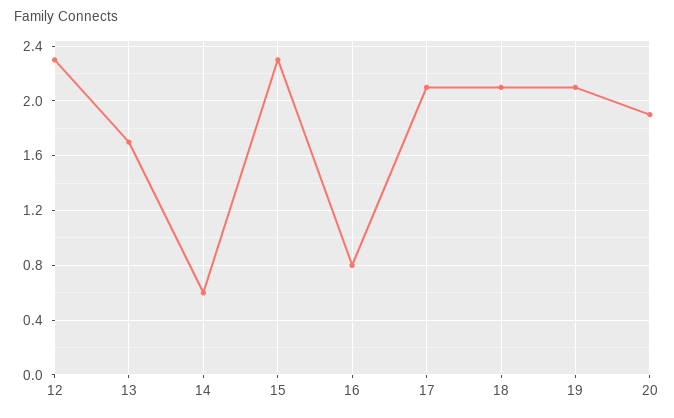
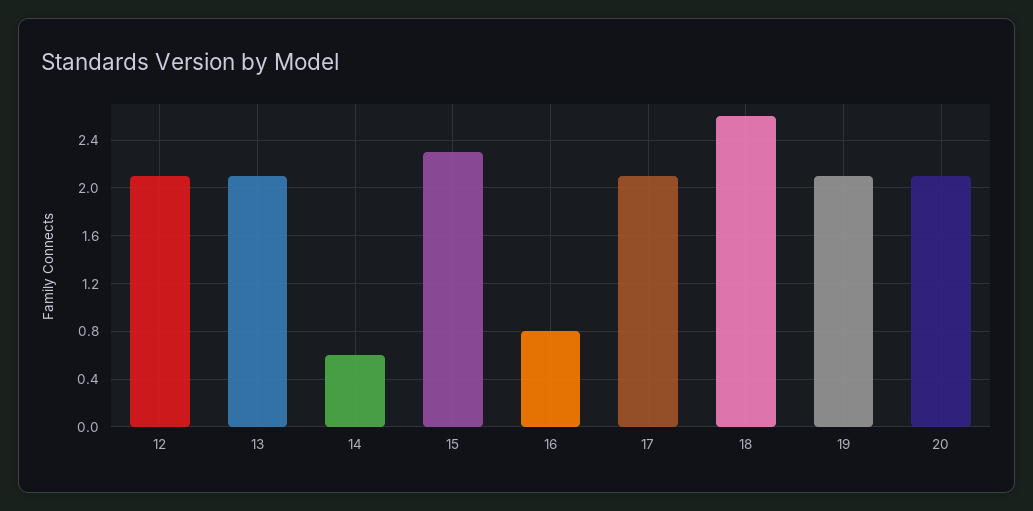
12: 2.3 -> 2.1
13: 1.7 -> 2.1
18: 2.1 -> 2.6
20: 1.9 -> 2.1

